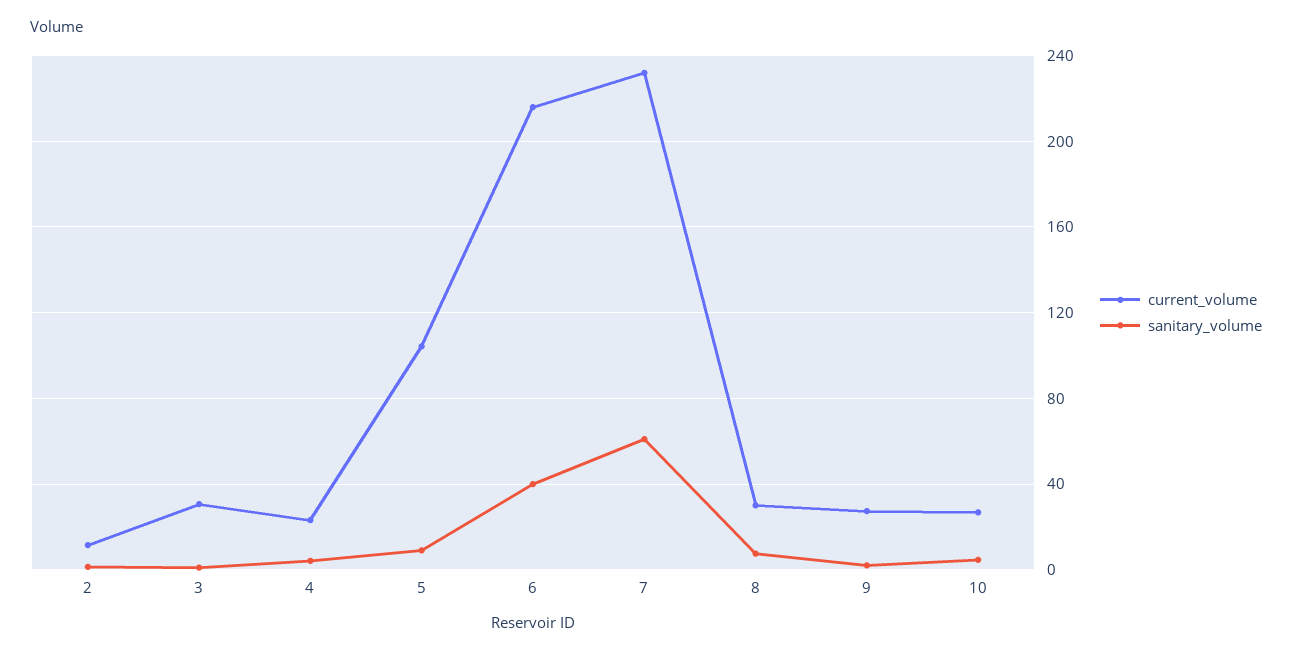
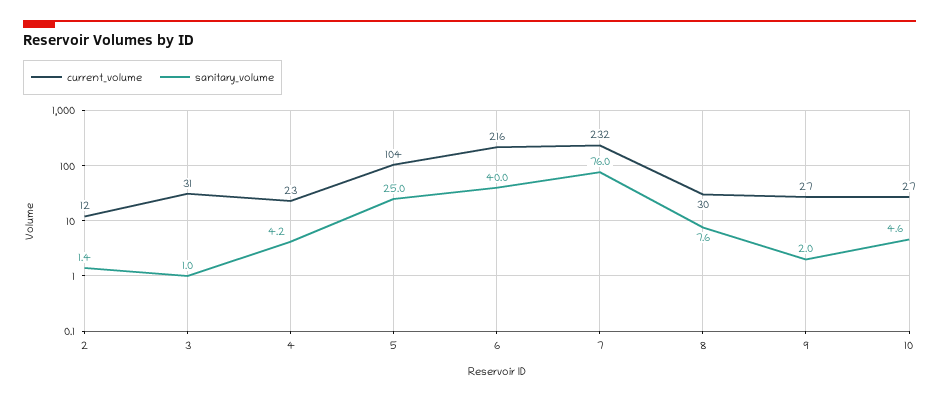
sanitary_volume, 5: 10 -> 25
sanitary_volume, 7: 60 -> 76

